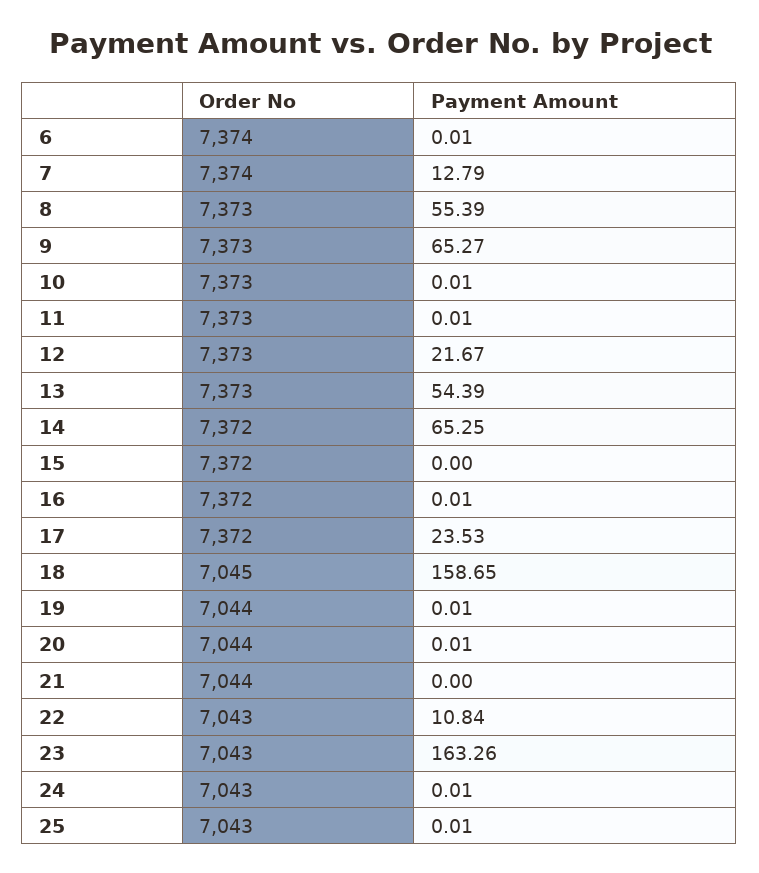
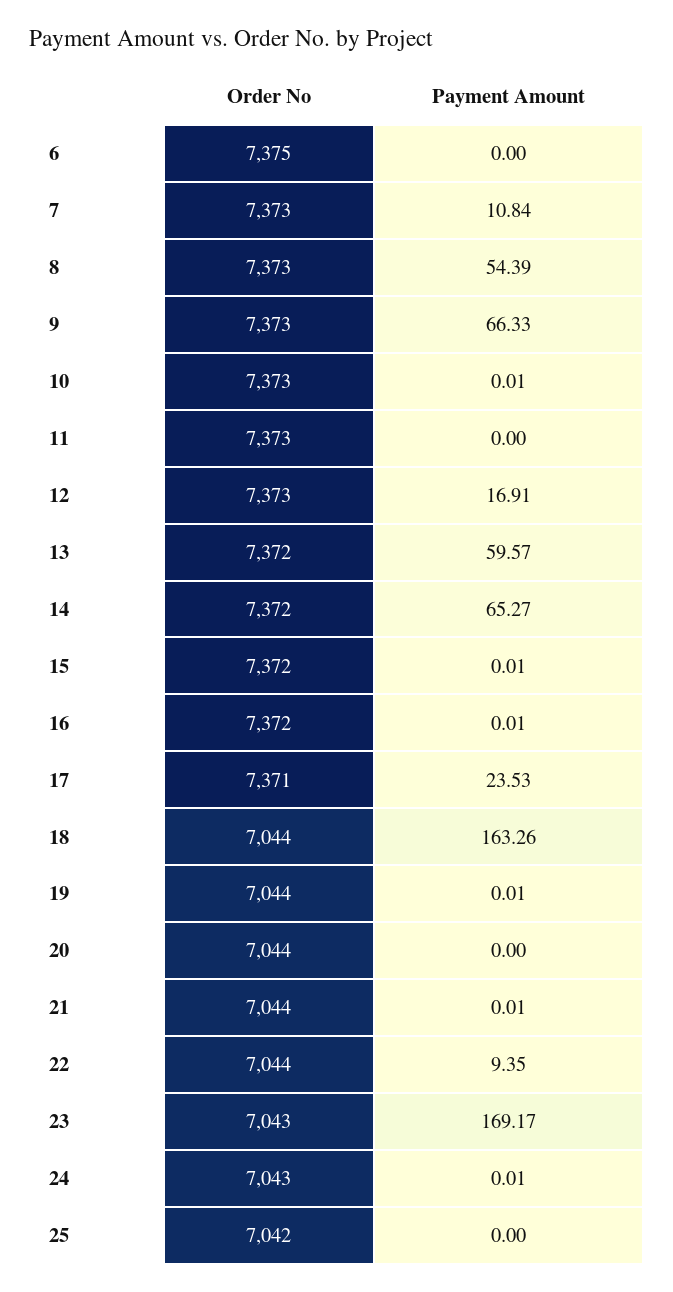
Order No, 6: 7374 -> 7375
Payment Amount, 6: 0.01 -> 0
Order No, 7: 7374 -> 7373
Payment Amount, 7: 12.79 -> 10.84
Payment Amount, 8: 55.39 -> 54.39
Payment Amount, 9: 65.27 -> 66.33
Payment Amount, 11: 0.01 -> 0
Payment Amount, 12: 21.67 -> 16.91
Order No, 13: 7373 -> 7372
Payment Amount, 13: 54.39 -> 59.57
Payment Amount, 14: 65.25 -> 65.27
Payment Amount, 15: 0 -> 0.01
Order No, 17: 7372 -> 7371
Order No, 18: 7045 -> 7044
Payment Amount, 18: 158.65 -> 163.26
Payment Amount, 20: 0.01 -> 0
Payment Amount, 21: 0 -> 0.01
Order No, 22: 7043 -> 7044
Payment Amount, 22: 10.84 -> 9.35
Payment Amount, 23: 163.26 -> 169.17
Order No, 25: 7043 -> 7042
Payment Amount, 25: 0.01 -> 0

